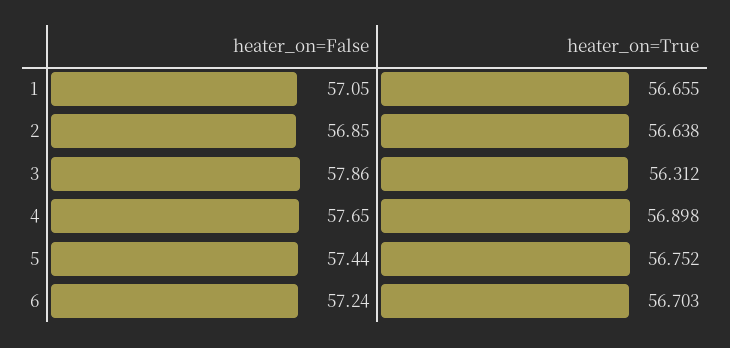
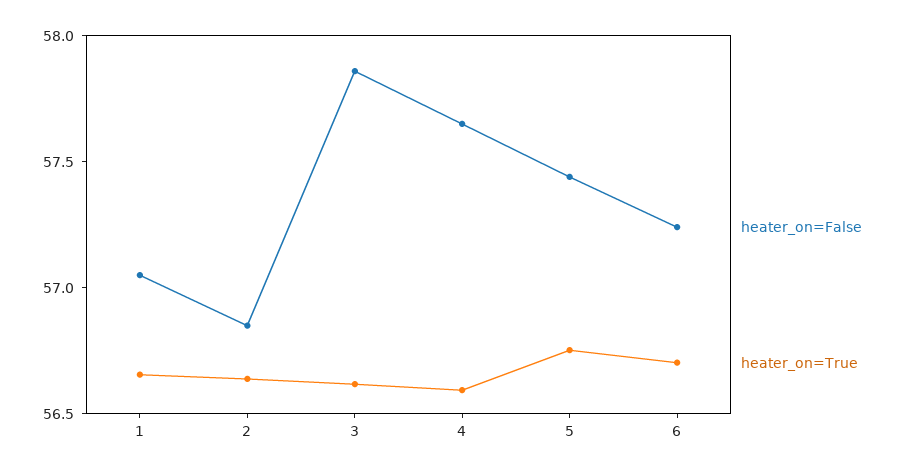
heater_on=True, 3: 56.312 -> 56.6
heater_on=True, 4: 56.898 -> 56.6

